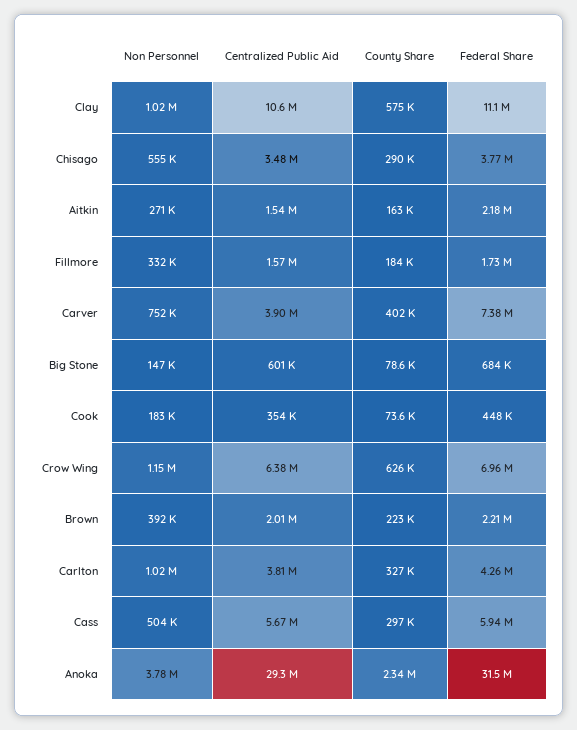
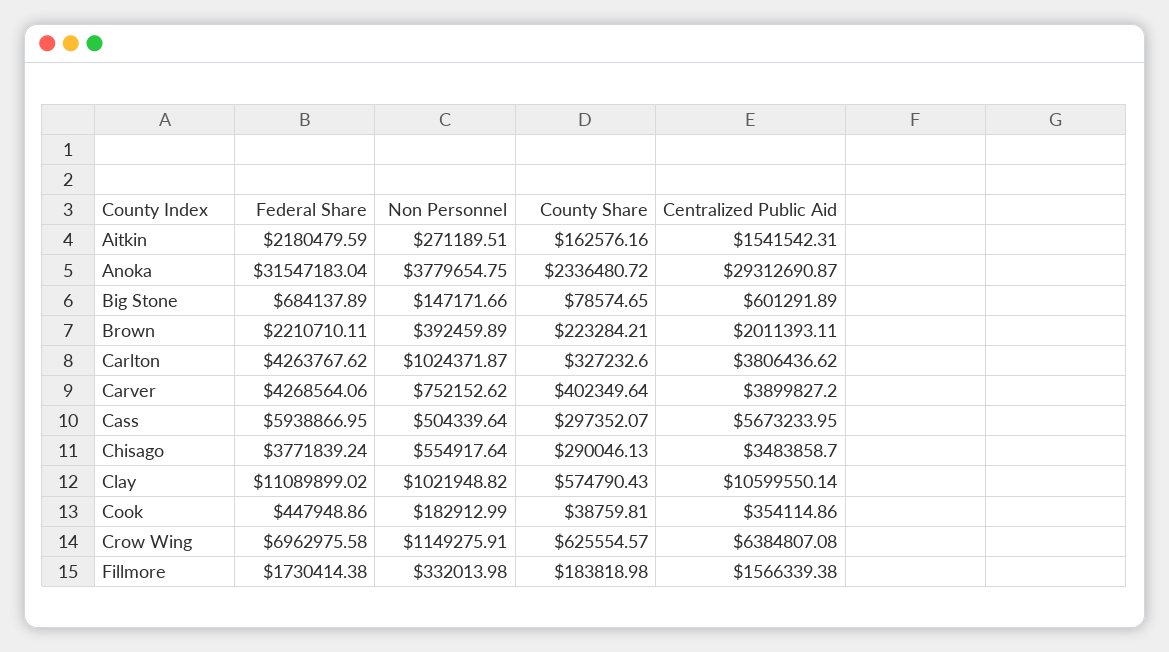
Federal Share, Carver: 7380000 -> 4268564.06
County Share, Cook: 73600 -> 38759.81

